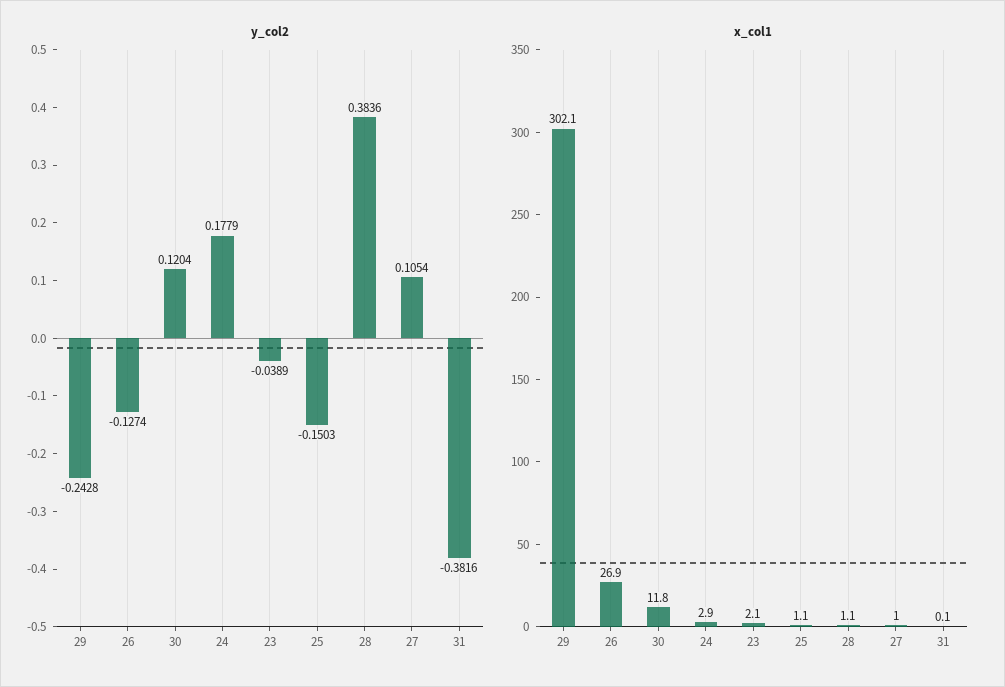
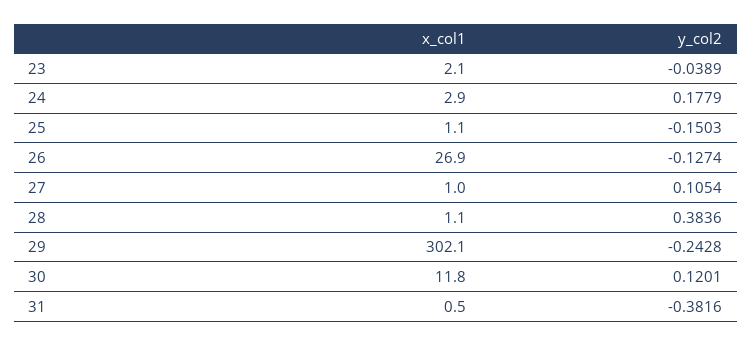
y_col2, 30: 0.1204 -> 0.1201
x_col1, 31: 0.1 -> 0.5

